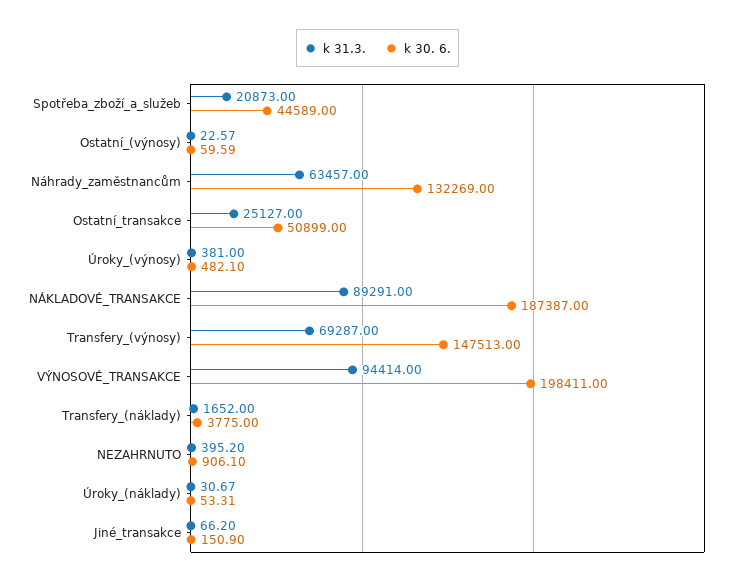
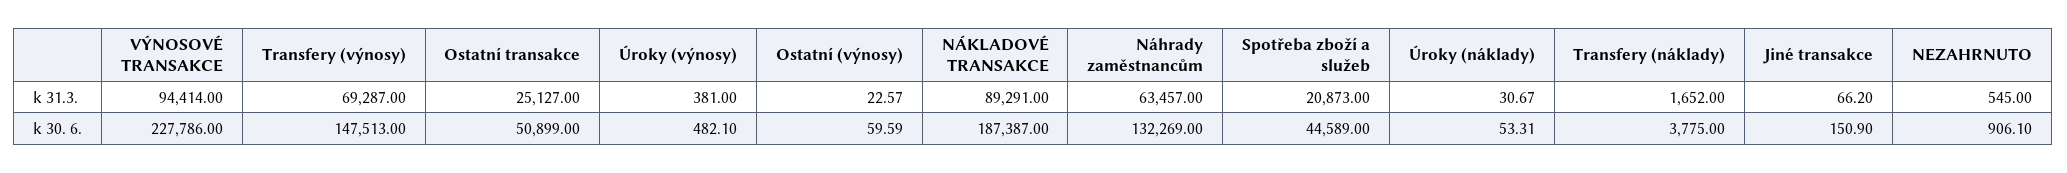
k 30. 6., VÝNOSOVÉ_TRANSAKCE: 198411 -> 227786
k 31.3., NEZAHRNUTO: 395.2 -> 545

